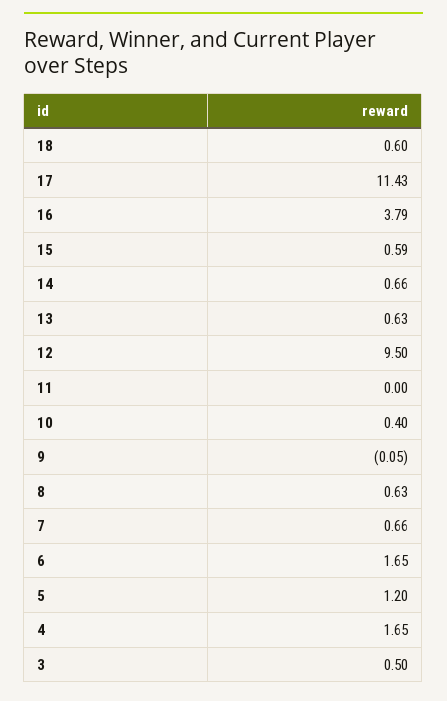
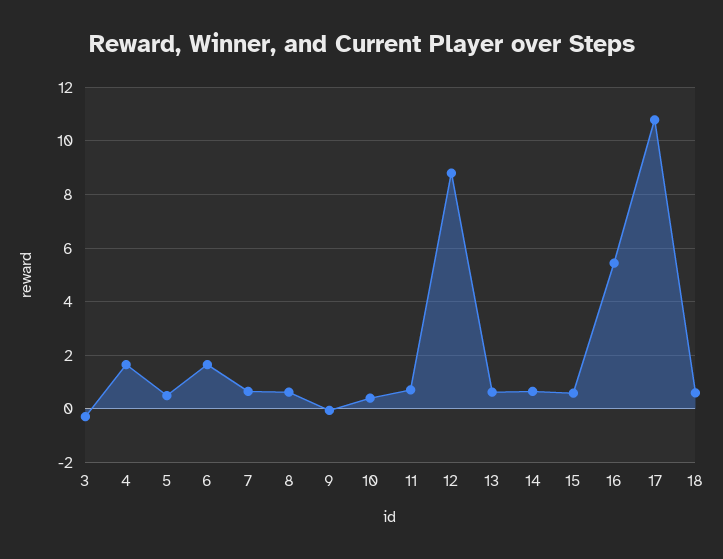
17: 11.43 -> 10.75
16: 3.79 -> 5.5
12: 9.5 -> 8.75
11: 0 -> 0.75
5: 1.2 -> 0.5
3: 0.5 -> -0.25

